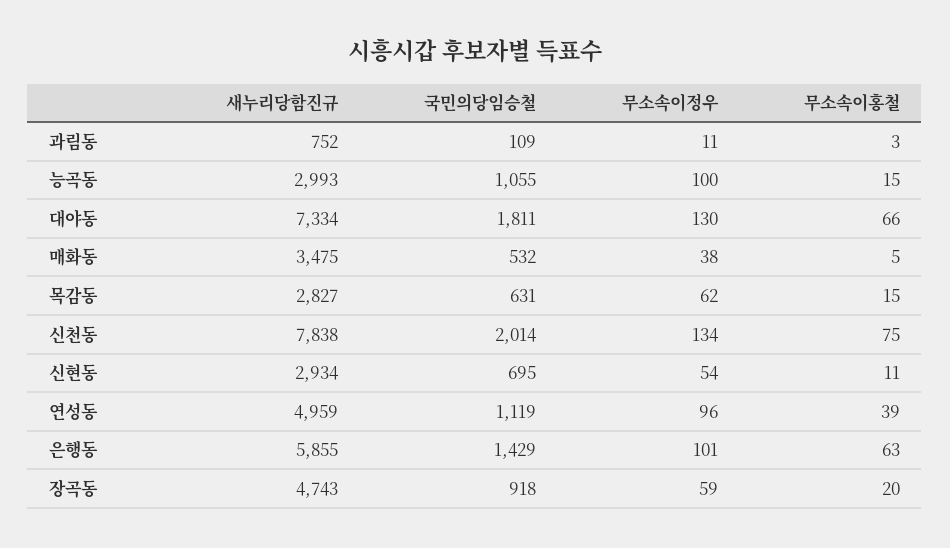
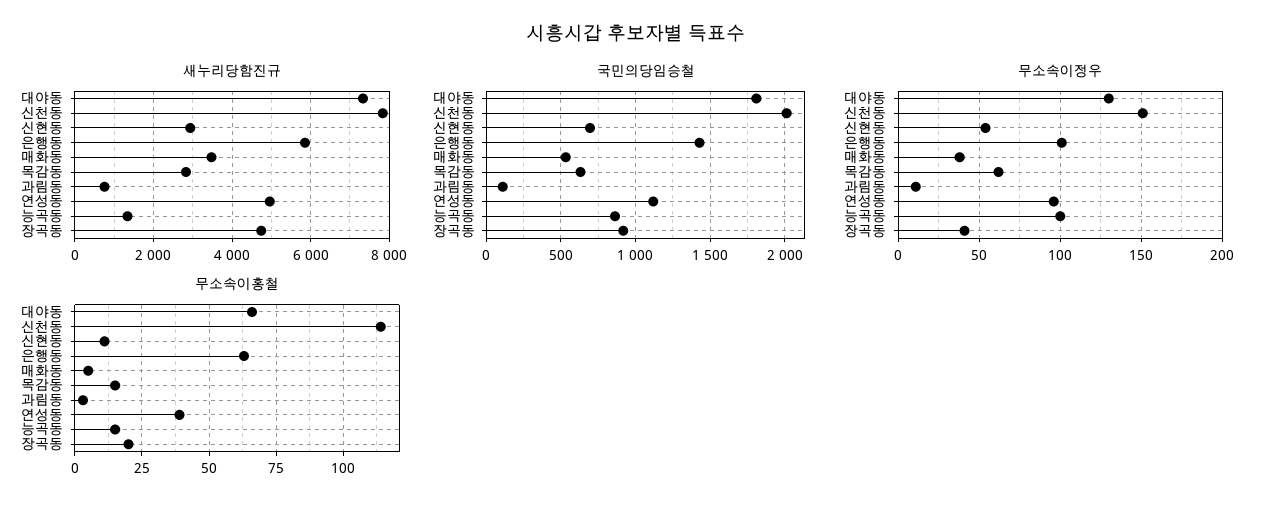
새누리당함진규, 능곡동: 2993 -> 1400
국민의당임승철, 능곡동: 1055 -> 850
무소속이정우, 신천동: 134 -> 150
무소속이홍철, 신천동: 75 -> 115
무소속이정우, 장곡동: 59 -> 40

